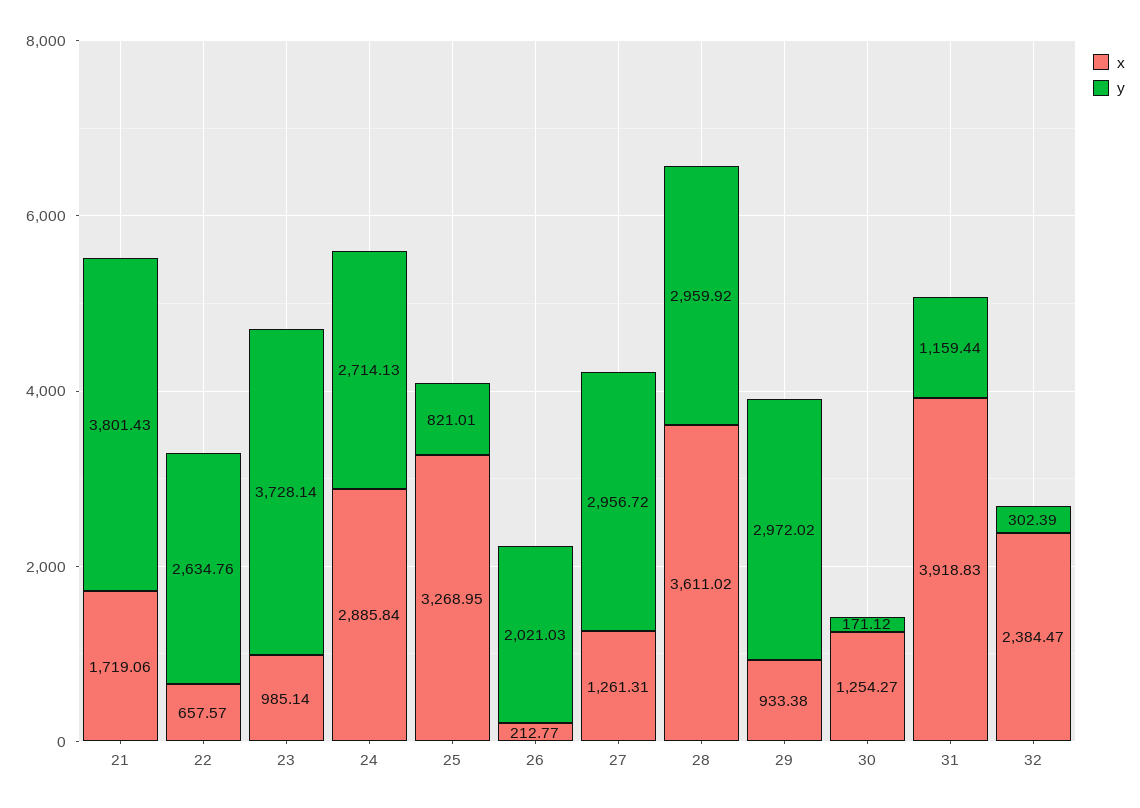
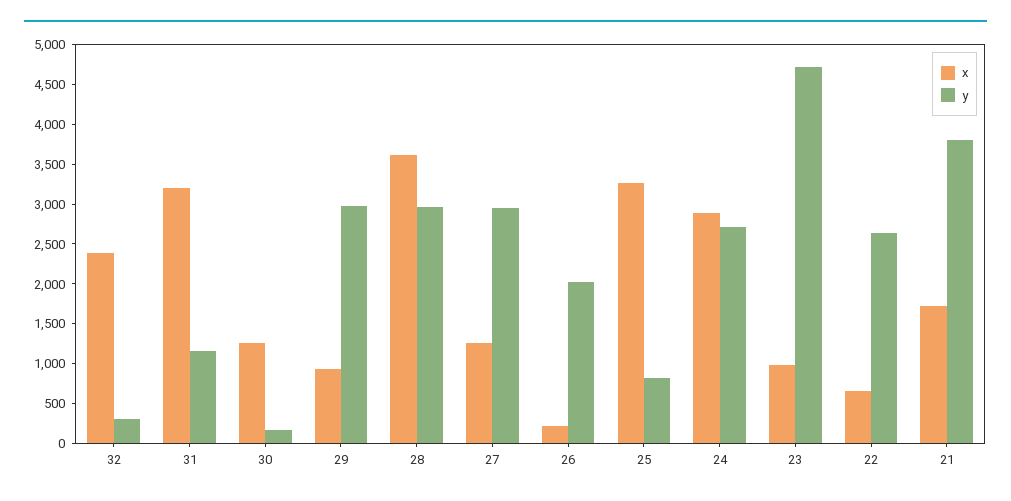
y, 23: 3728.14 -> 4750
x, 31: 3918.83 -> 3250

